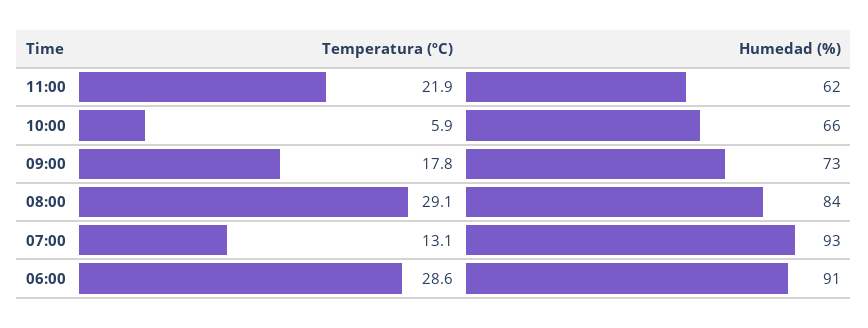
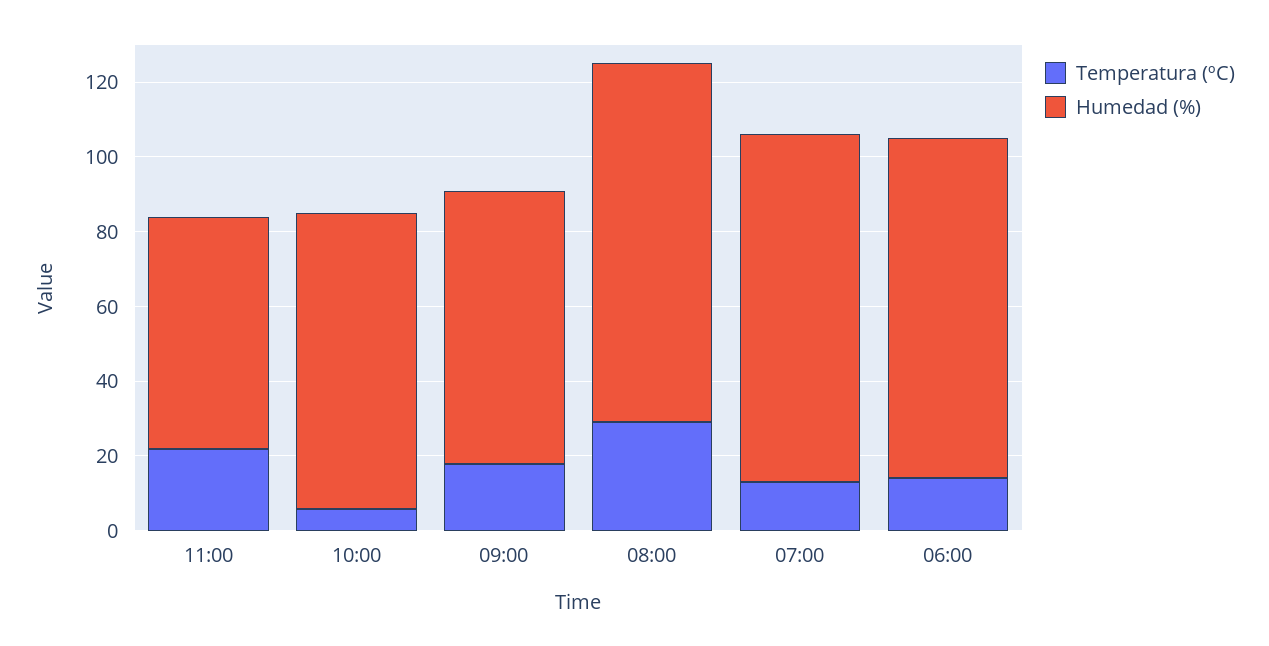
Humedad (%), 10:00: 66 -> 80
Humedad (%), 08:00: 84 -> 95
Temperatura (ºC), 06:00: 28.6 -> 15

